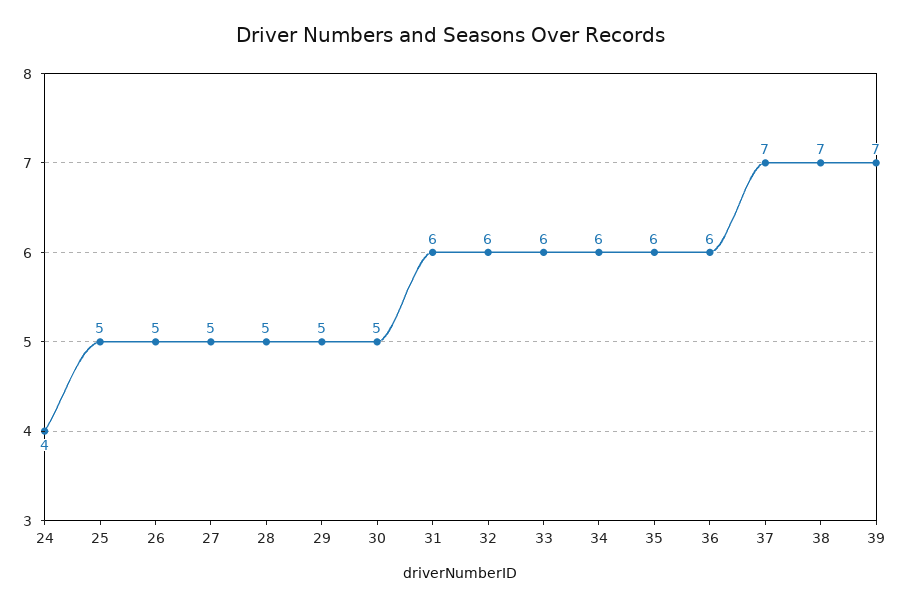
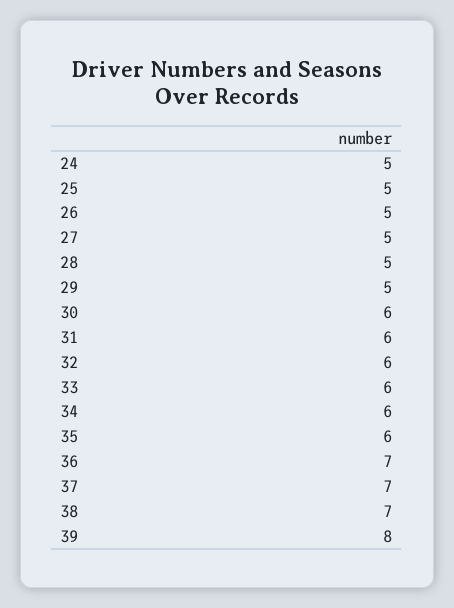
24: 4 -> 5
30: 5 -> 6
36: 6 -> 7
39: 7 -> 8

